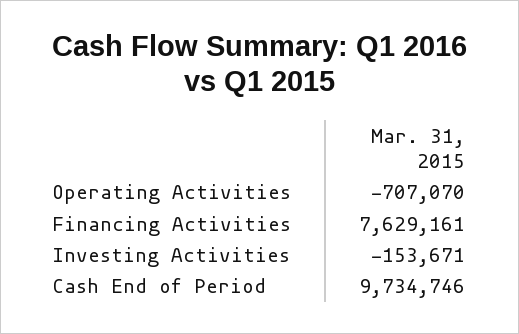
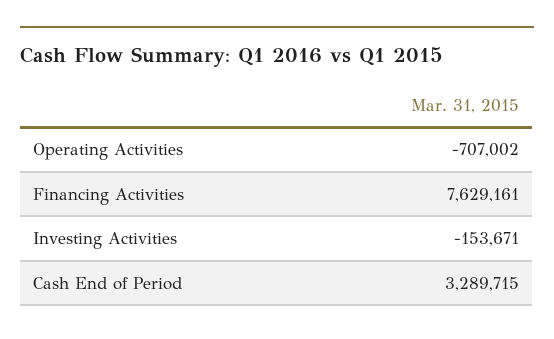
Operating Activities: -707070 -> -707002
Cash End of Period: 9734746 -> 3289715

